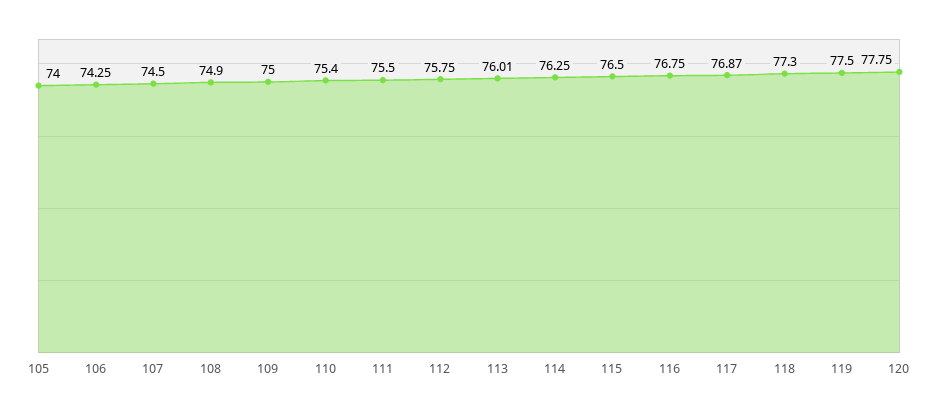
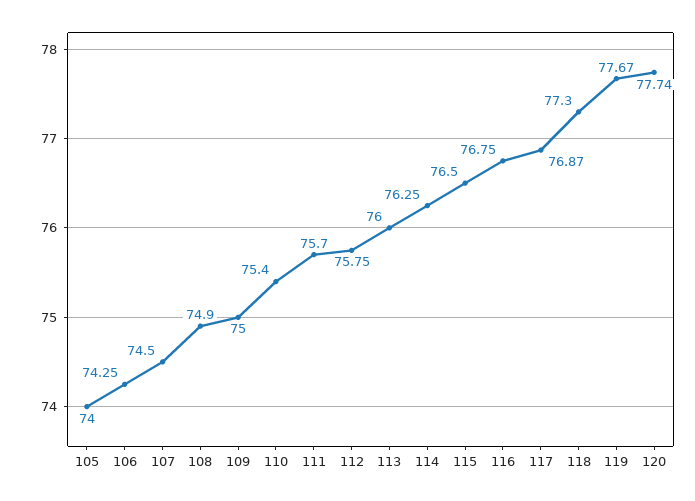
111: 75.5 -> 75.7
113: 76.01 -> 76
119: 77.5 -> 77.67
120: 77.75 -> 77.74

